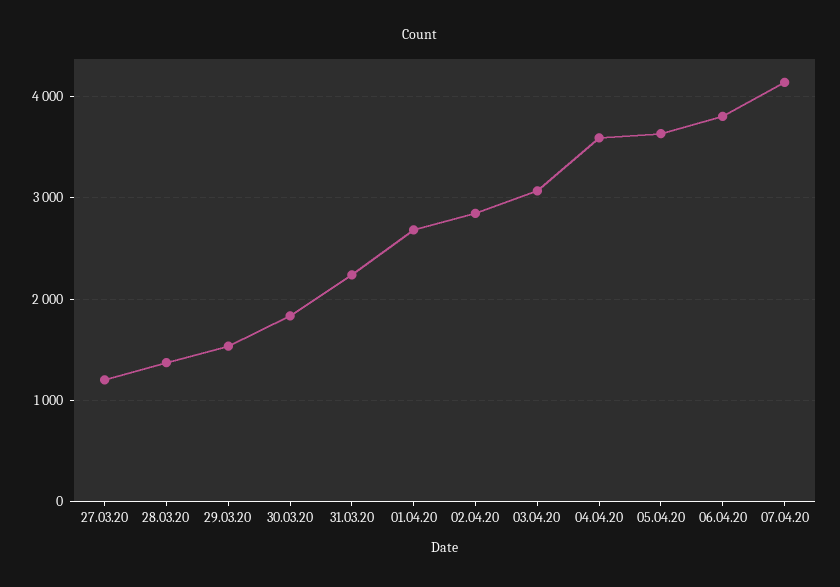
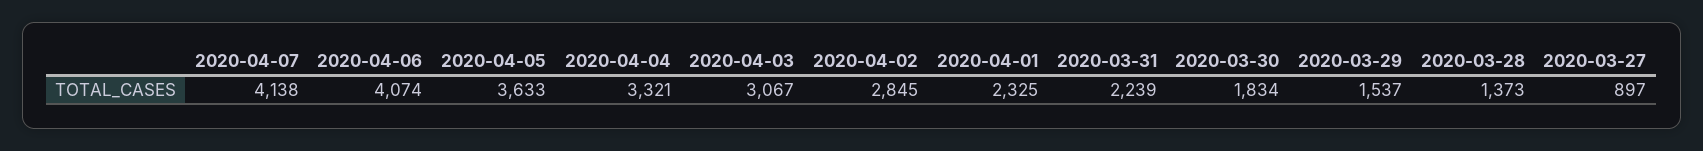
27.03.20: 1200 -> 897
01.04.20: 2700 -> 2325
04.04.20: 3600 -> 3321
06.04.20: 3800 -> 4074

